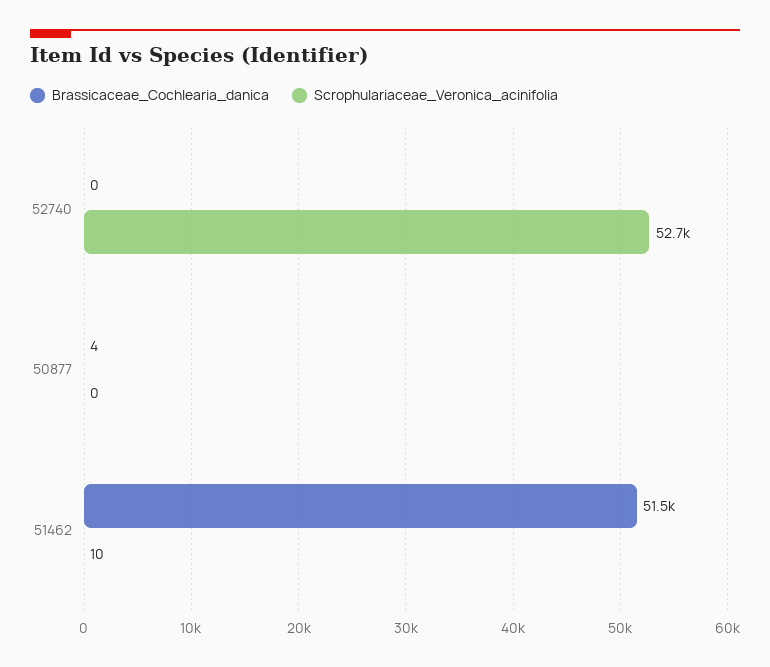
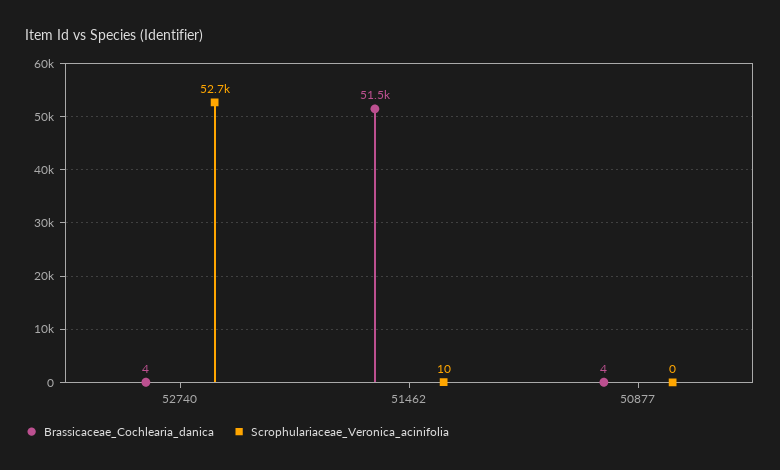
Brassicaceae_Cochlearia_danica, 52740: 0 -> 4

